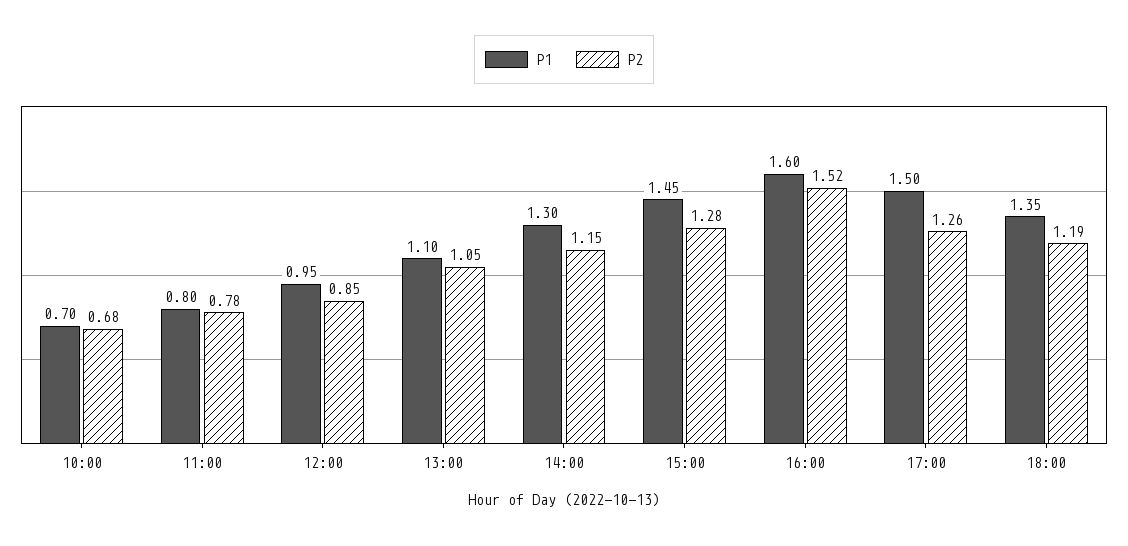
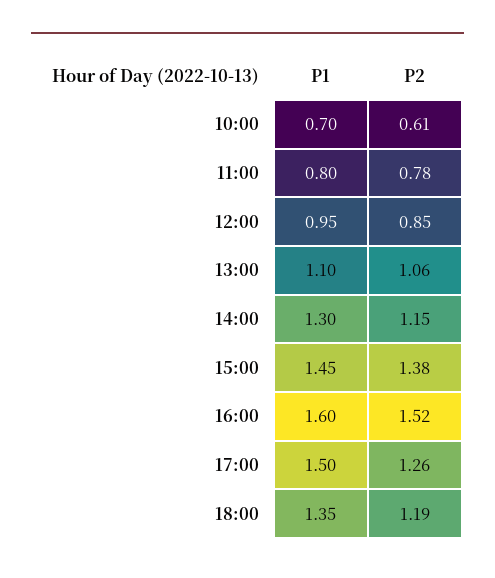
P2, 10:00: 0.68 -> 0.61
P2, 13:00: 1.05 -> 1.06
P2, 15:00: 1.28 -> 1.38

